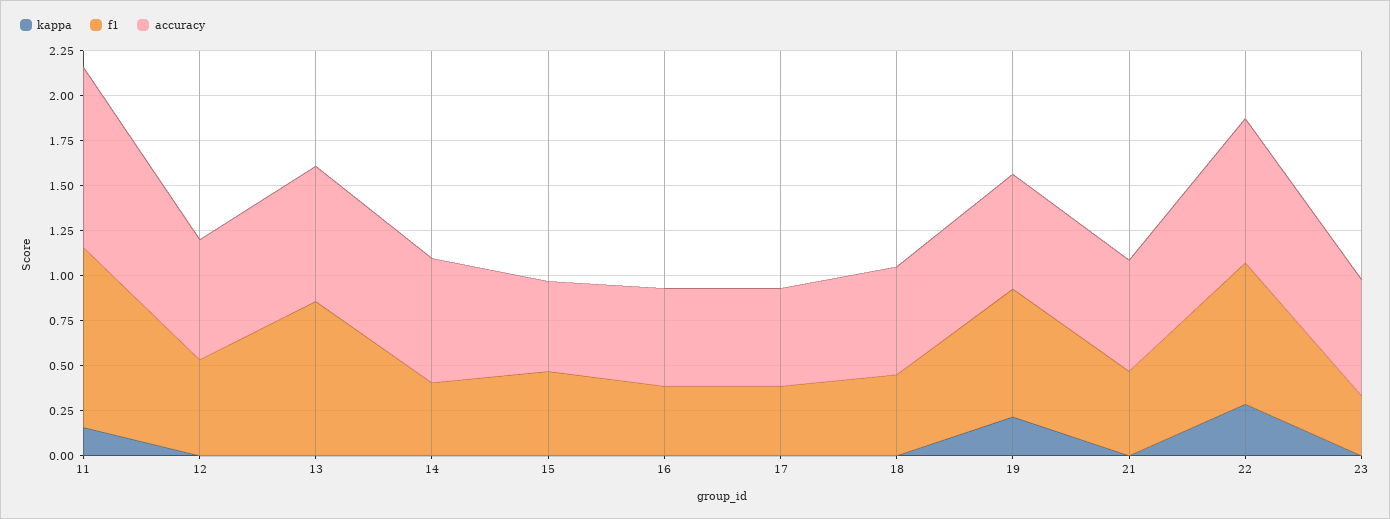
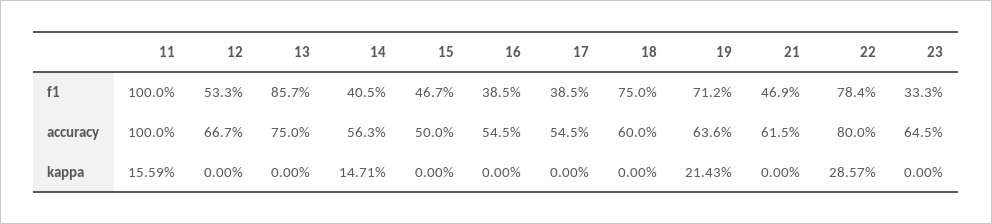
kappa, 14: 0 -> 0.1471
accuracy, 14: 0.7 -> 0.563
f1, 18: 0.45 -> 0.75

